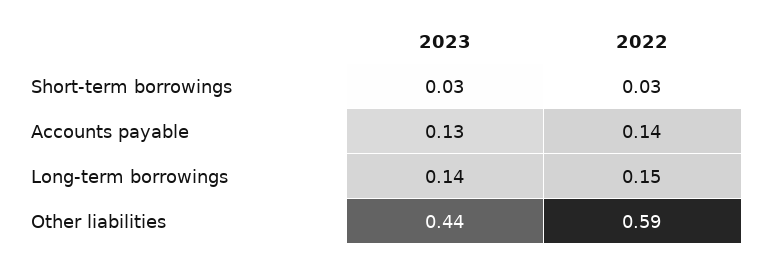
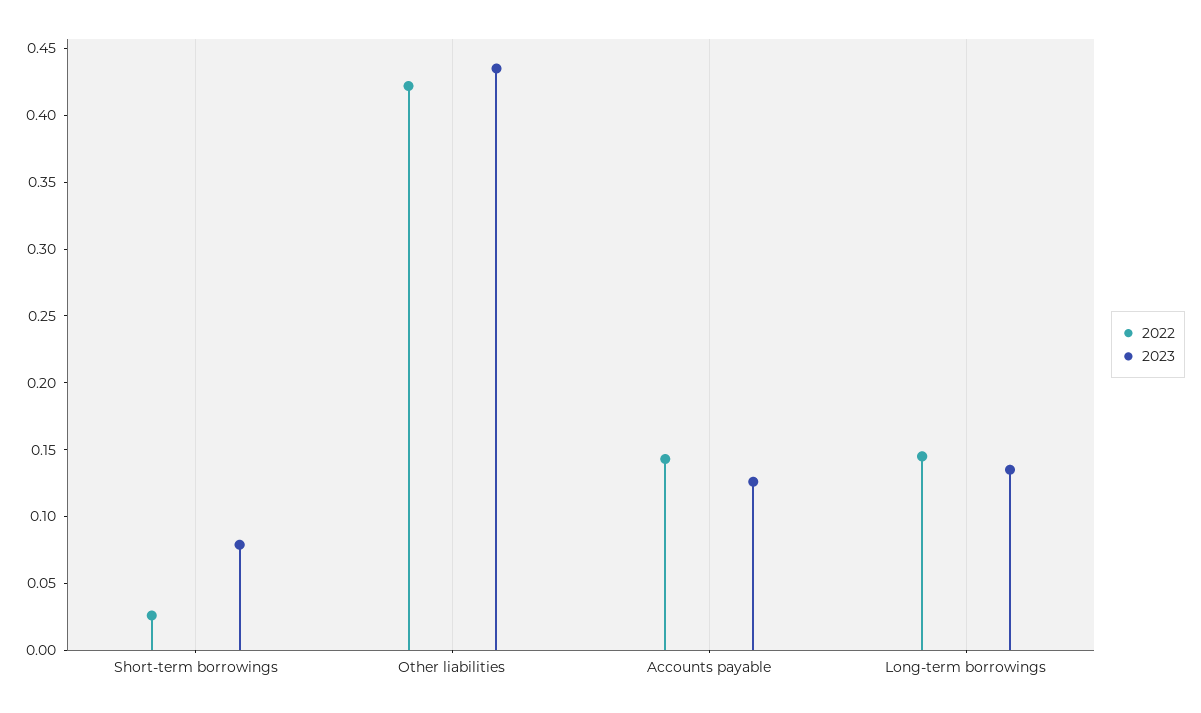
2023, Short-term borrowings: 0.03 -> 0.08
2022, Other liabilities: 0.59 -> 0.42

